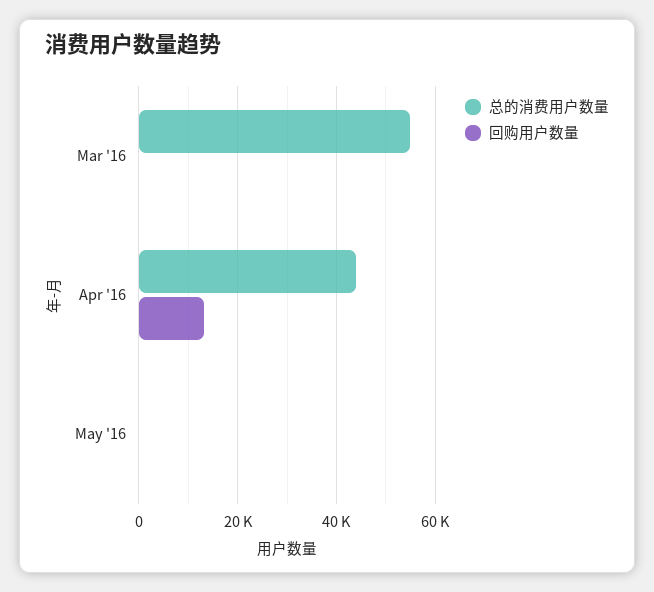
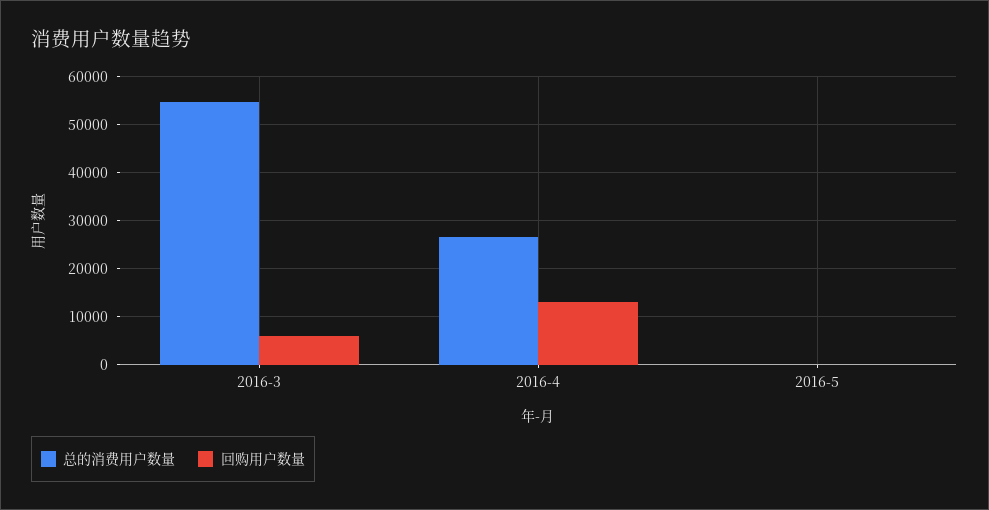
回购用户数量, Mar '16: 0 -> 6000
总的消费用户数量, Apr '16: 44000 -> 26000

